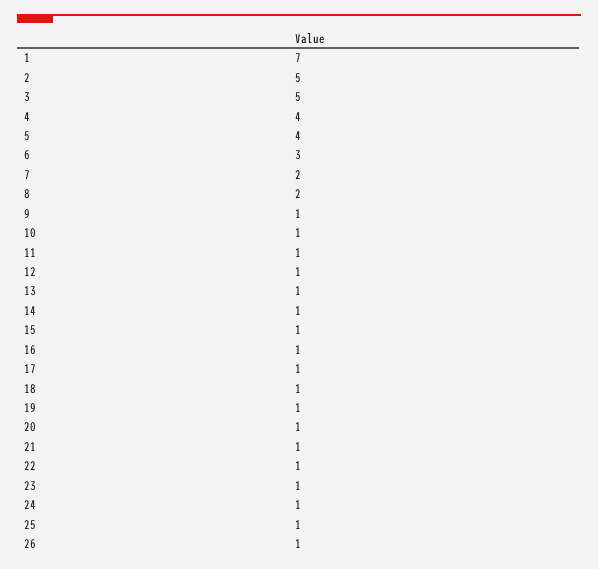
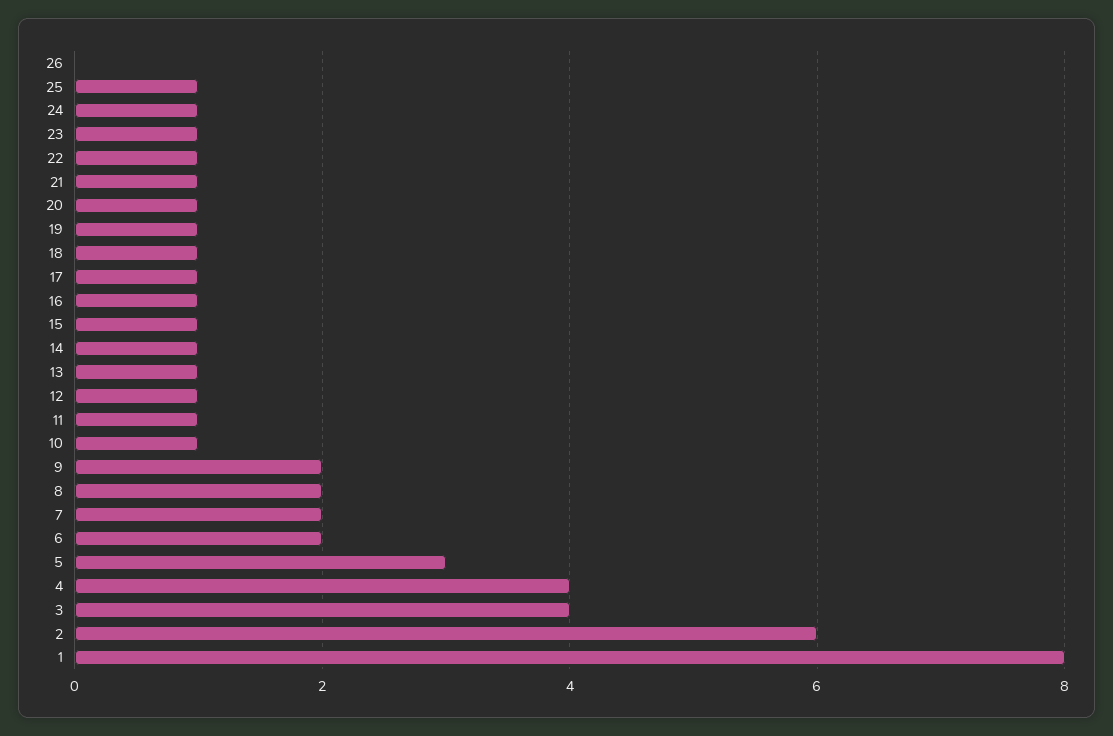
1: 7 -> 8
2: 5 -> 6
3: 5 -> 4
5: 4 -> 3
6: 3 -> 2
9: 1 -> 2
26: 1 -> 0

